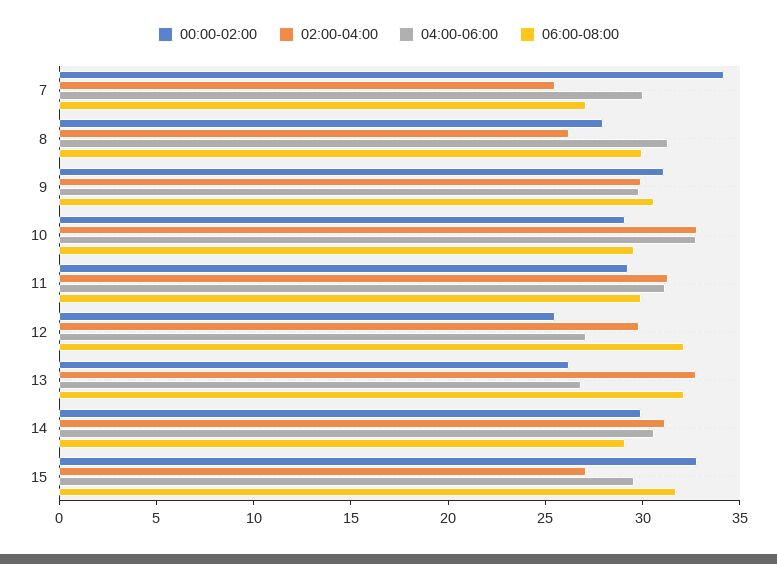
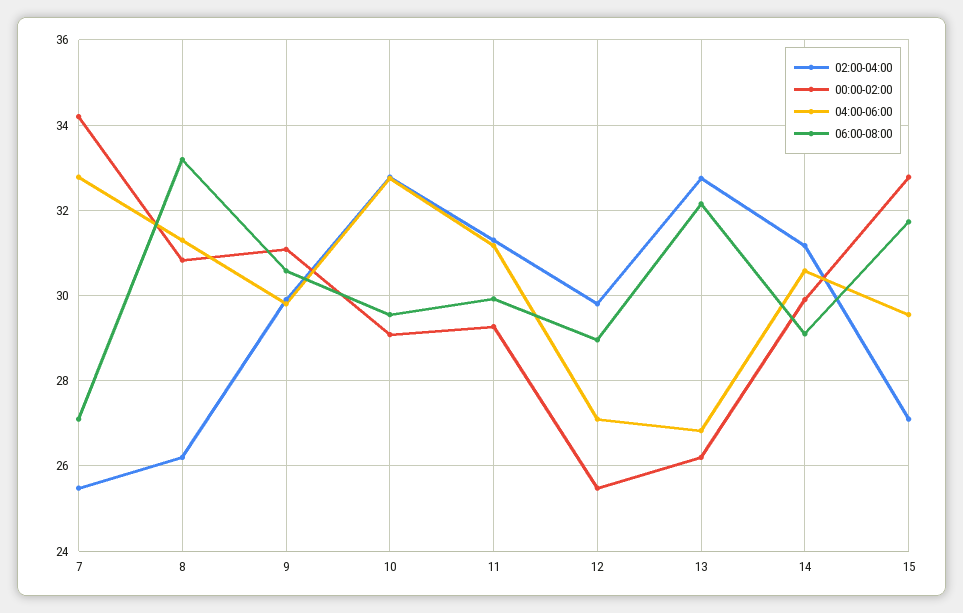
04:00-06:00, 7: 30 -> 32.8
00:00-02:00, 8: 28 -> 30.8
06:00-08:00, 8: 30 -> 33.2
06:00-08:00, 12: 32 -> 29

